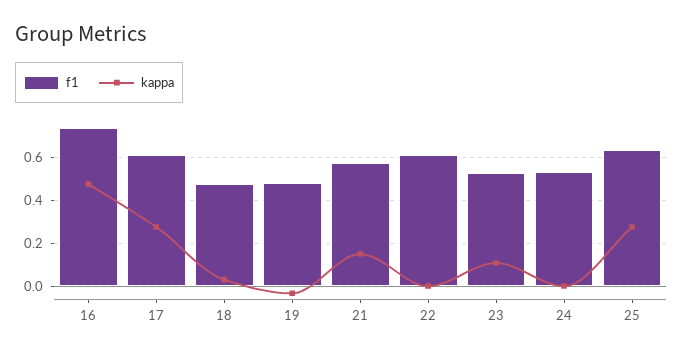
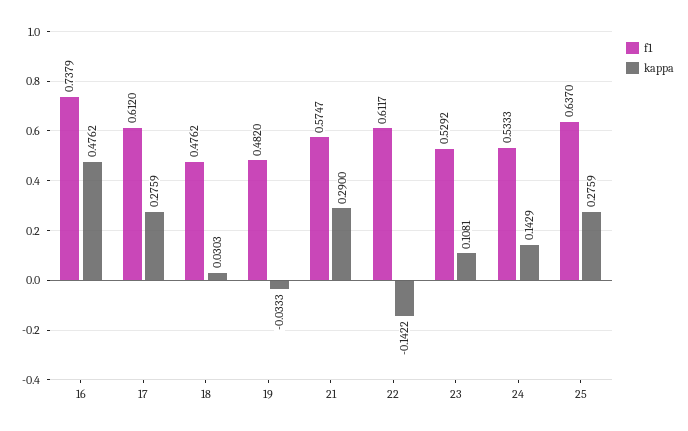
kappa, 21: 0.15 -> 0.29
kappa, 22: 0 -> -0.1422
kappa, 24: 0 -> 0.1429

